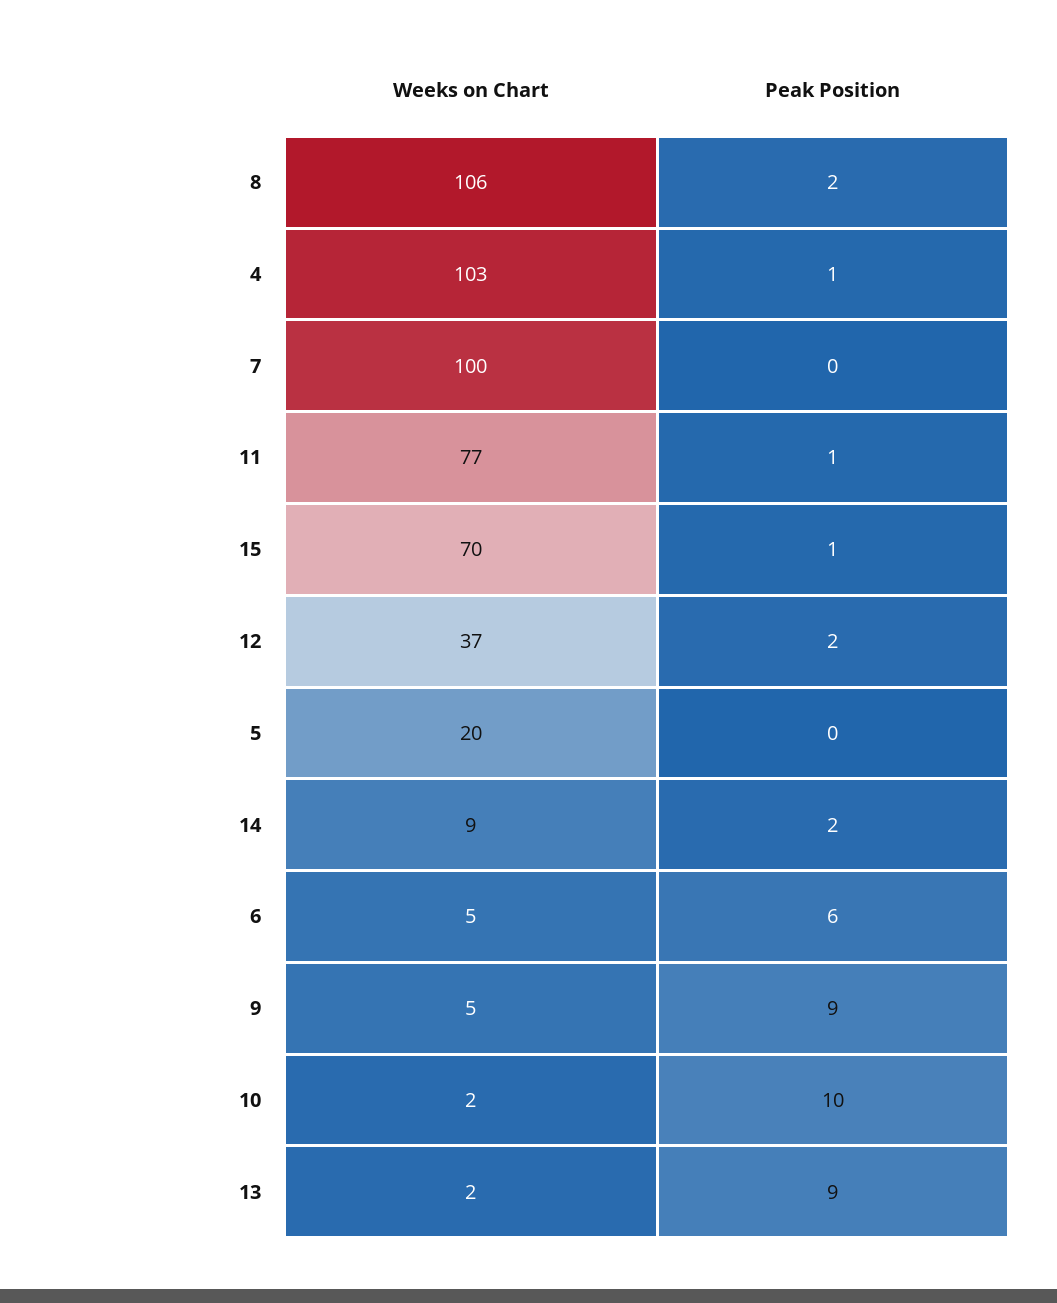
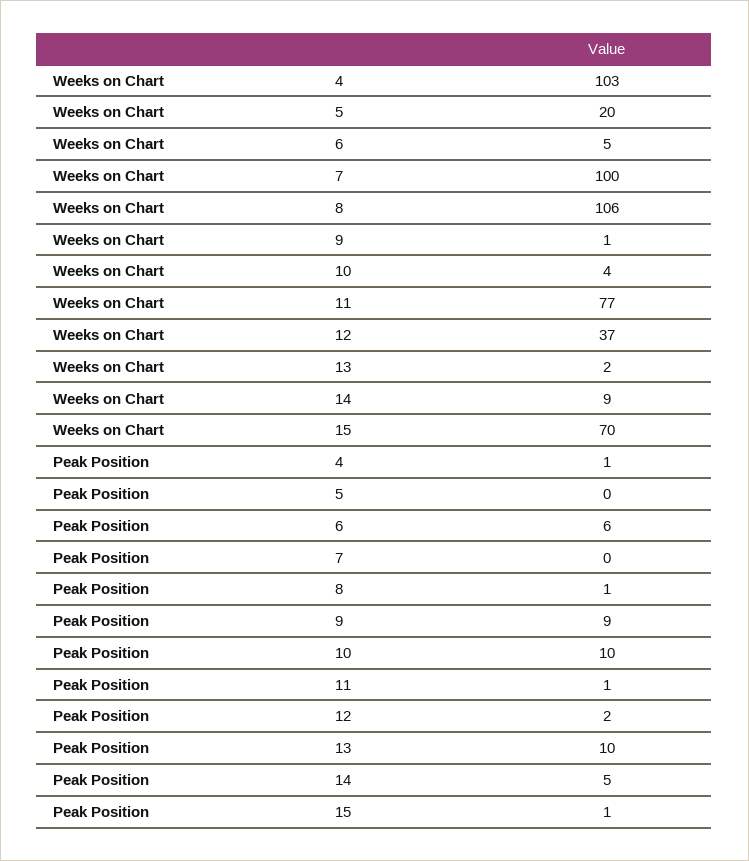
Peak Position, 8: 2 -> 1
Peak Position, 14: 2 -> 5
Weeks on Chart, 9: 5 -> 1
Weeks on Chart, 10: 2 -> 4
Peak Position, 13: 9 -> 10

